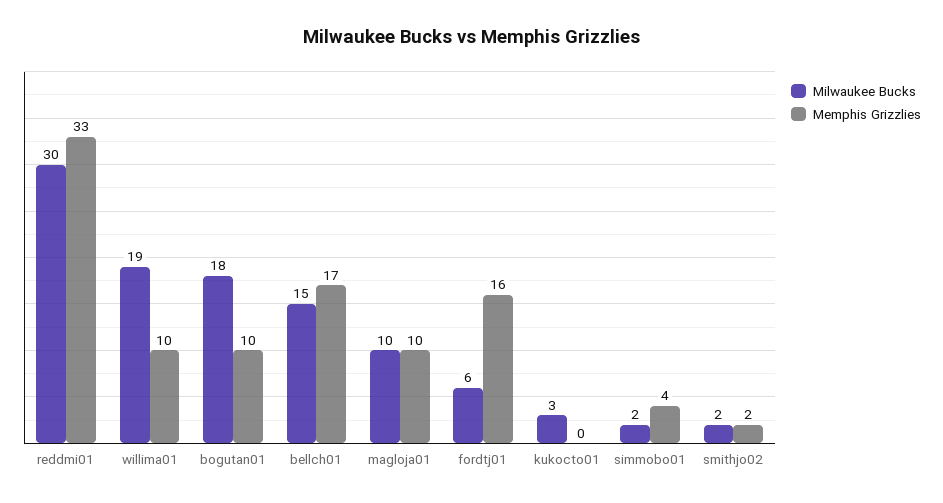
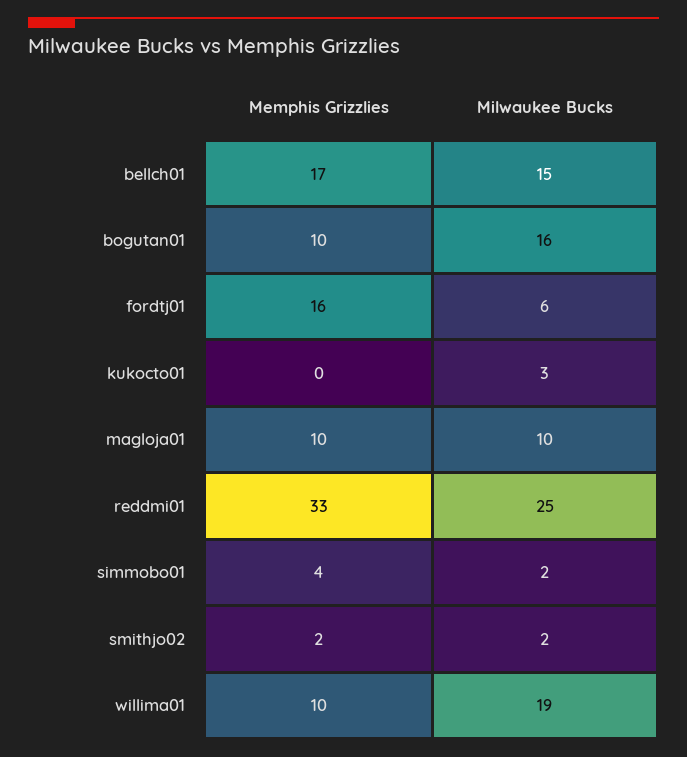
Milwaukee Bucks, reddmi01: 30 -> 25
Milwaukee Bucks, bogutan01: 18 -> 16

